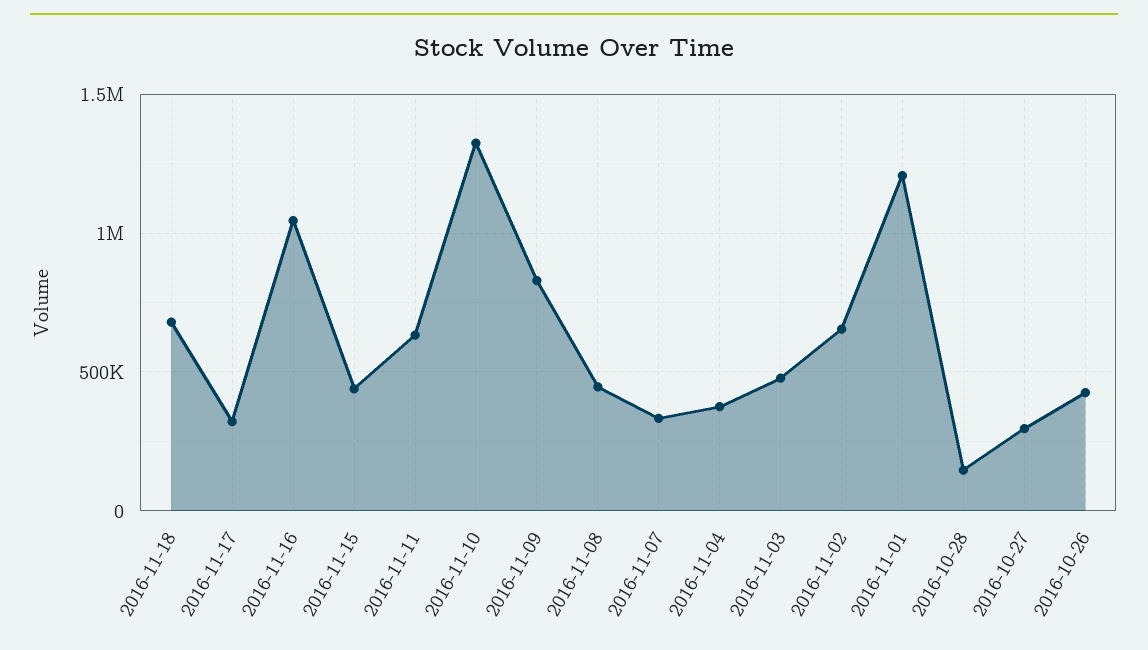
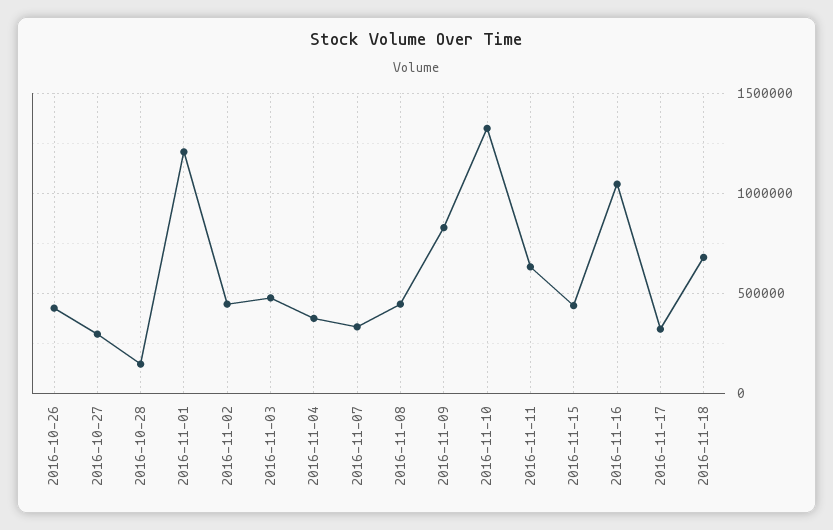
2016-11-02: 650000 -> 450000

